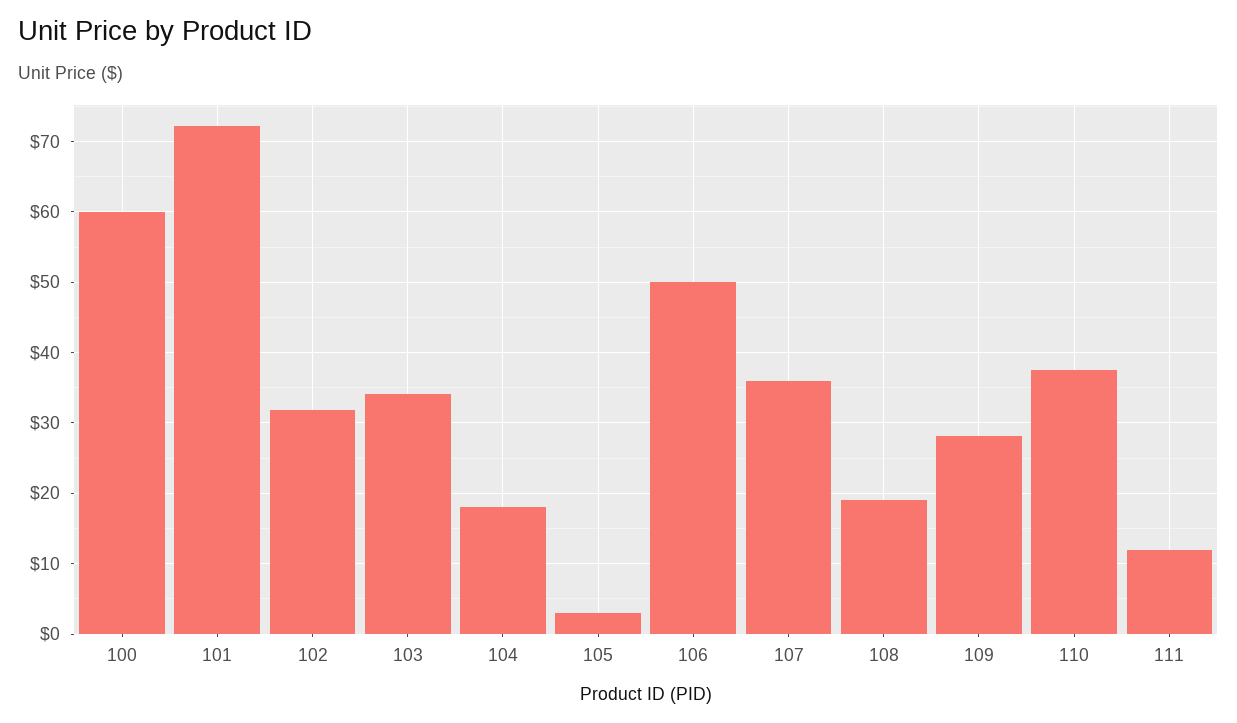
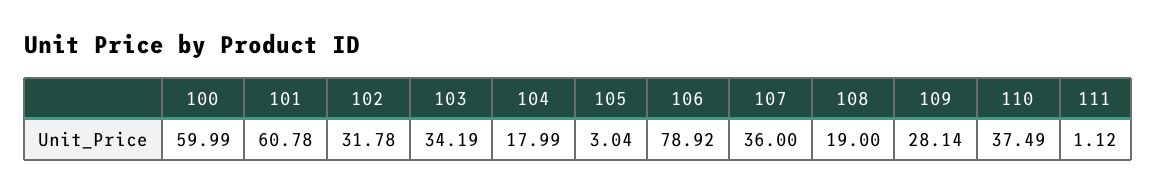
101: 72 -> 60.78
106: 50 -> 78.92
111: 12 -> 1.12

